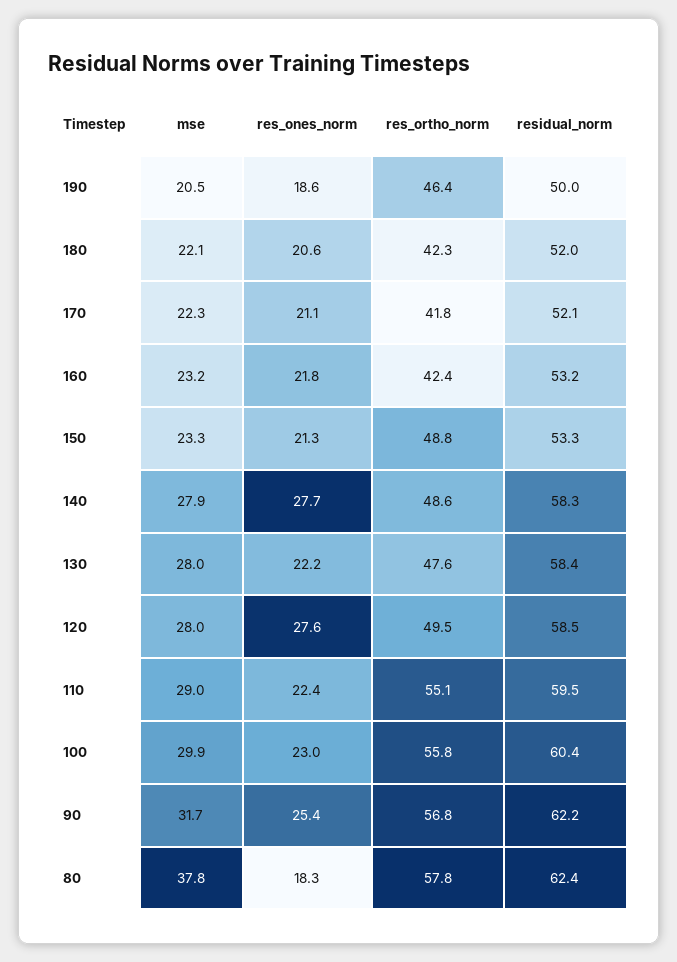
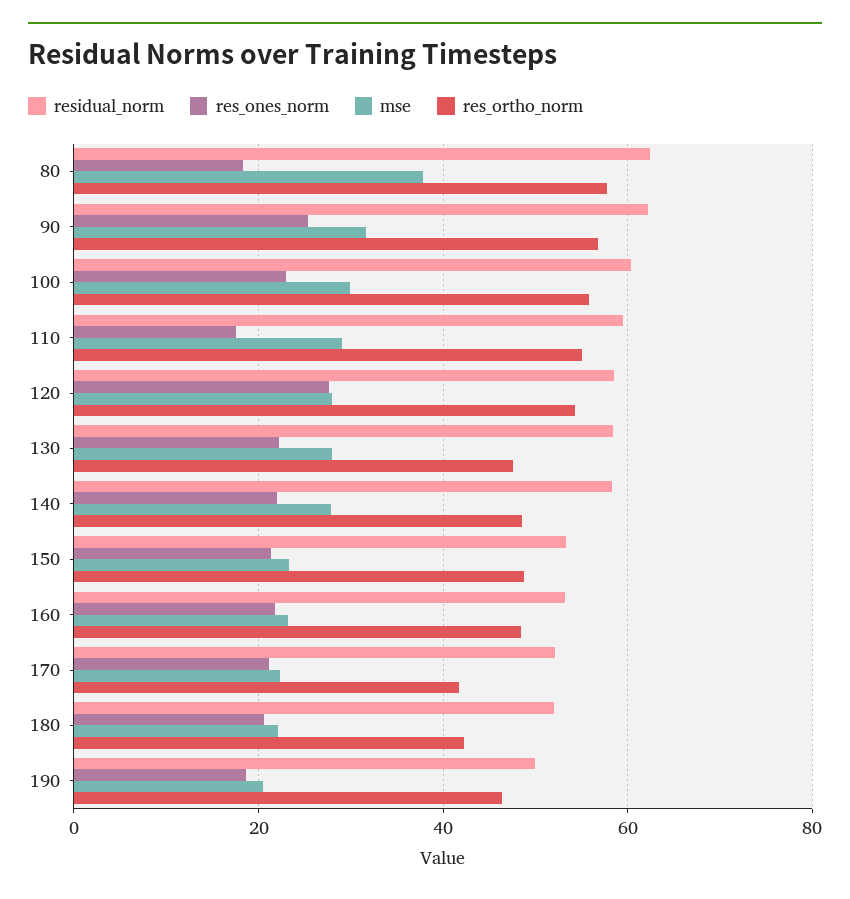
res_ortho_norm, 160: 42.4 -> 48
res_ones_norm, 140: 27.7 -> 22
res_ortho_norm, 120: 49.5 -> 54
res_ones_norm, 110: 22.4 -> 18

